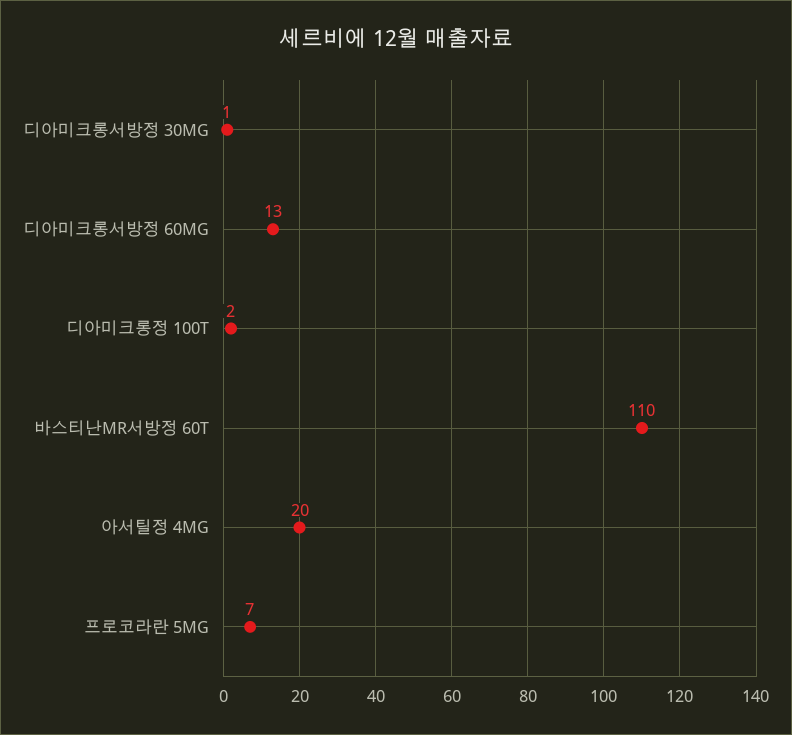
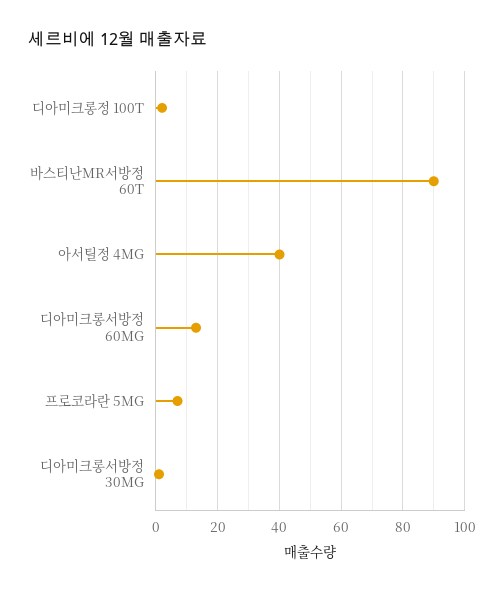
바스티난MR서방정 60T: 110 -> 90
아서틸정 4MG: 20 -> 40

